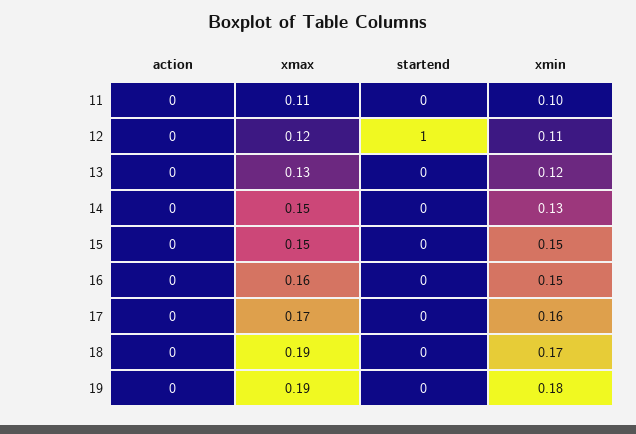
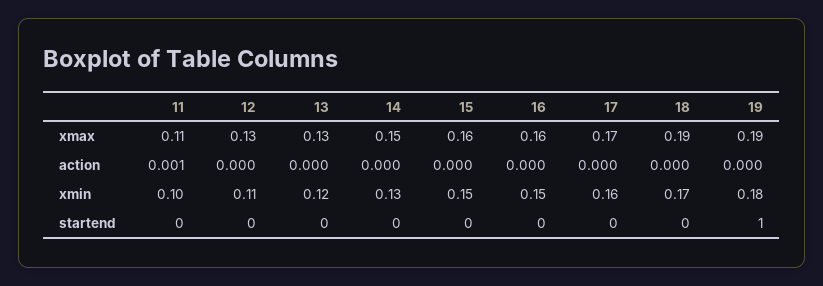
action, 11: 0 -> 0.001
xmax, 12: 0.12 -> 0.13
startend, 12: 1 -> 0
xmax, 15: 0.15 -> 0.16
startend, 19: 0 -> 1

